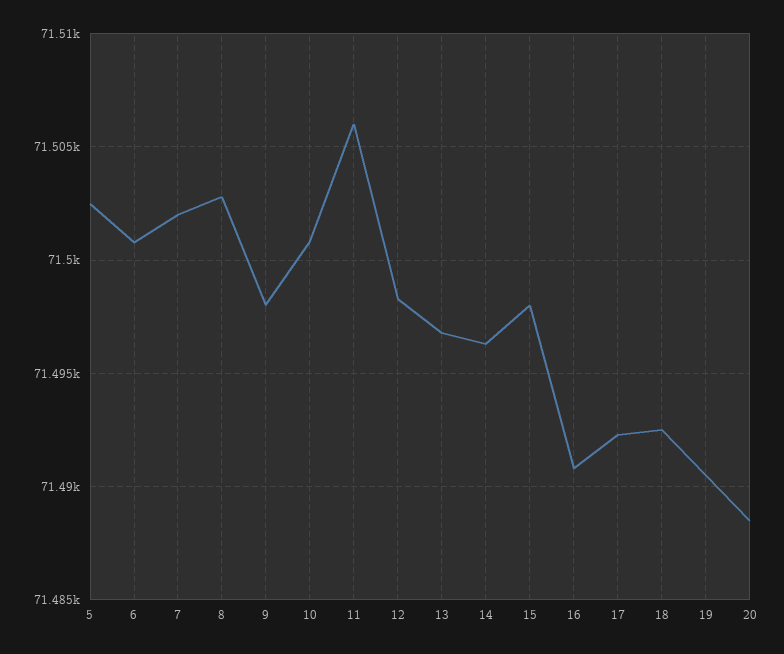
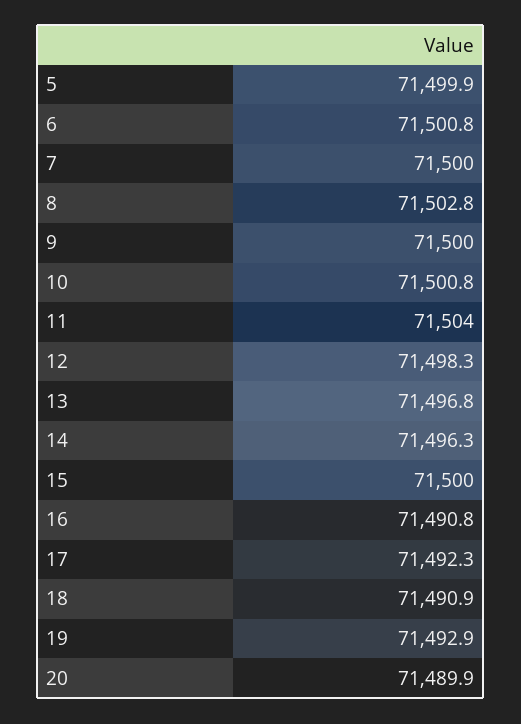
5: 71502.5 -> 71499.9
7: 71502 -> 71500
9: 71498 -> 71500
11: 71506 -> 71504
15: 71498 -> 71500
18: 71492.5 -> 71490.9
19: 71490.5 -> 71492.9
20: 71488.5 -> 71489.9

